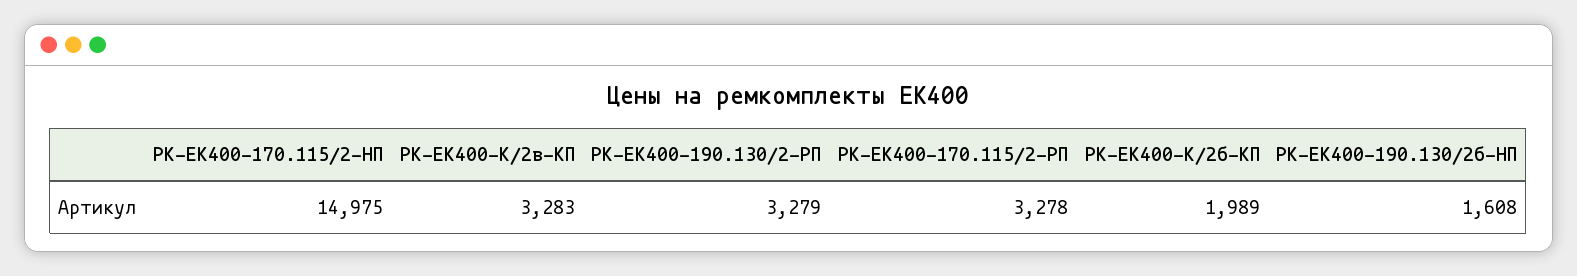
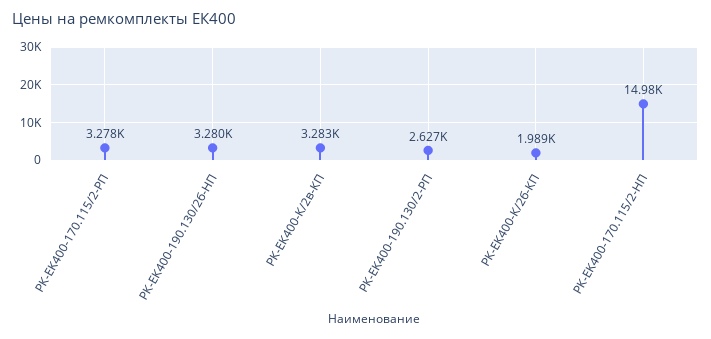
РК-ЕK400-190.130/2-РП: 3279 -> 2627
РК-ЕК400-190.130/2б-HП: 1608 -> 3280

